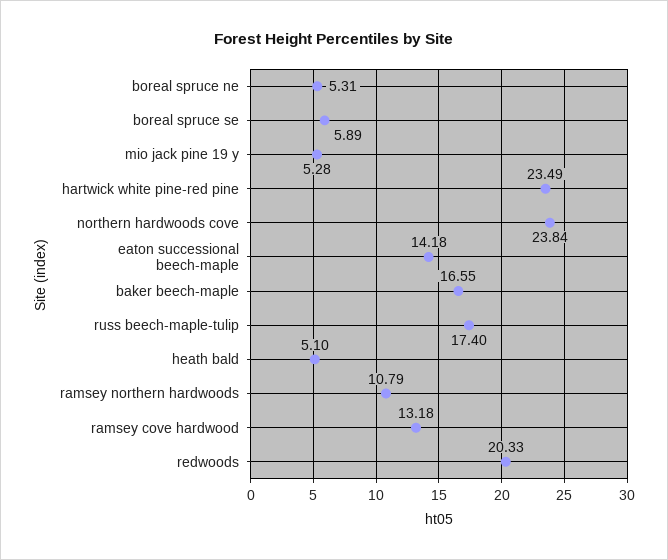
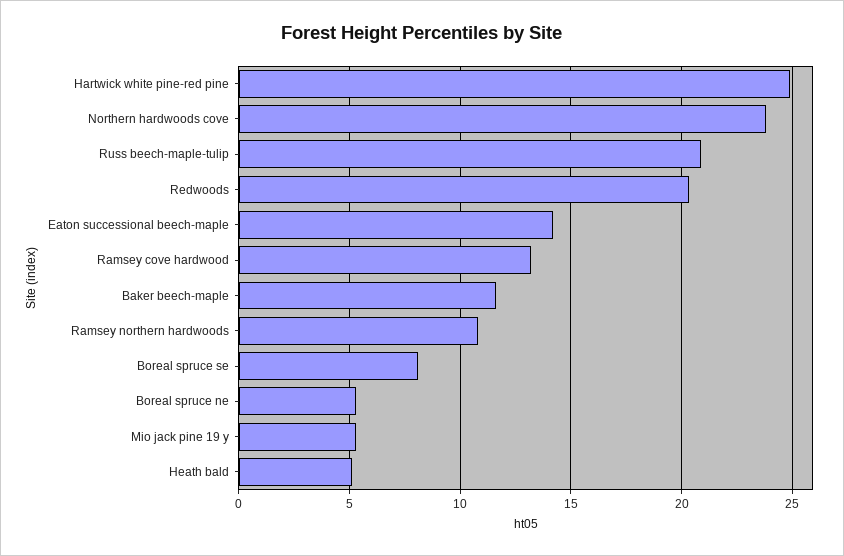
boreal spruce se: 5.89 -> 8
hartwick white pine-red pine: 23.49 -> 25
baker beech-maple: 16.55 -> 11.5
russ beech-maple-tulip: 17.4 -> 21

